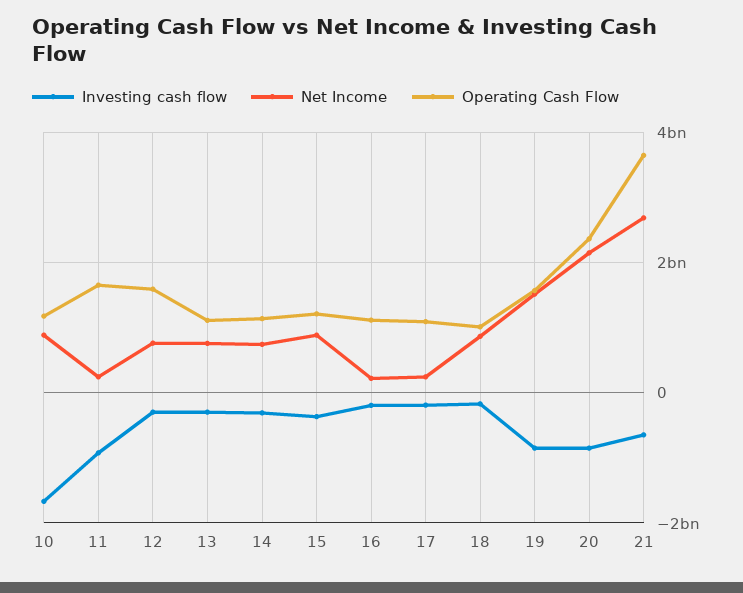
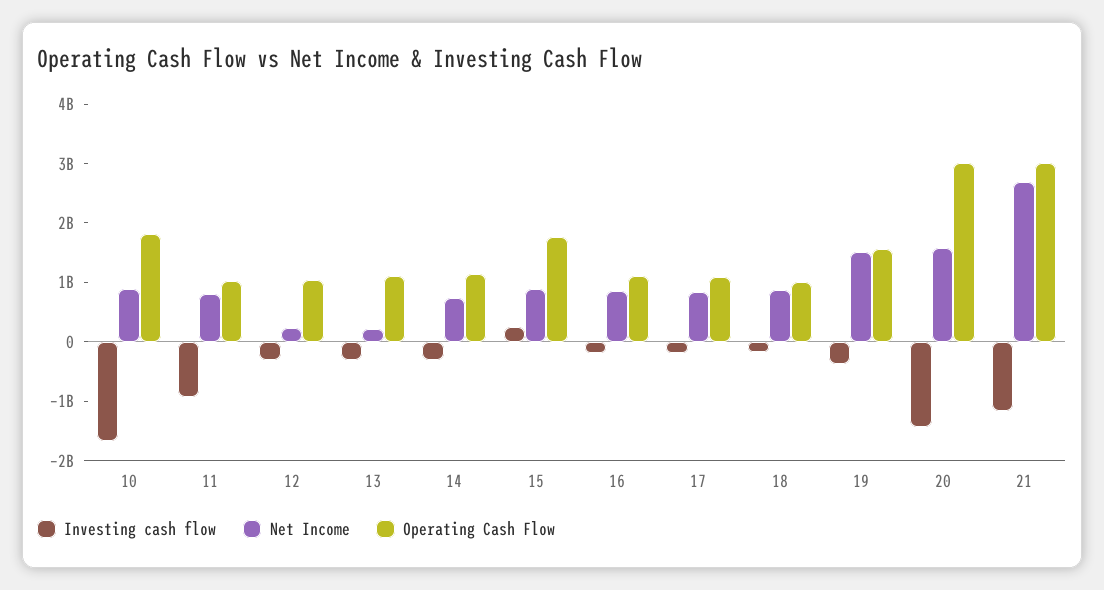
Operating Cash Flow, 10: 1200000000 -> 1800000000
Net Income, 11: 200000000 -> 800000000
Operating Cash Flow, 11: 1600000000 -> 1000000000
Net Income, 12: 800000000 -> 200000000
Operating Cash Flow, 12: 1600000000 -> 1000000000
Net Income, 13: 800000000 -> 200000000
Investing cash flow, 15: -400000000 -> 200000000
Operating Cash Flow, 15: 1200000000 -> 1800000000
Net Income, 16: 200000000 -> 800000000
Net Income, 17: 200000000 -> 800000000
Investing cash flow, 19: -800000000 -> -400000000
Investing cash flow, 20: -800000000 -> -1400000000
Net Income, 20: 2200000000 -> 1600000000
Operating Cash Flow, 20: 2400000000 -> 3000000000
Investing cash flow, 21: -600000000 -> -1200000000
Operating Cash Flow, 21: 3600000000 -> 3000000000

